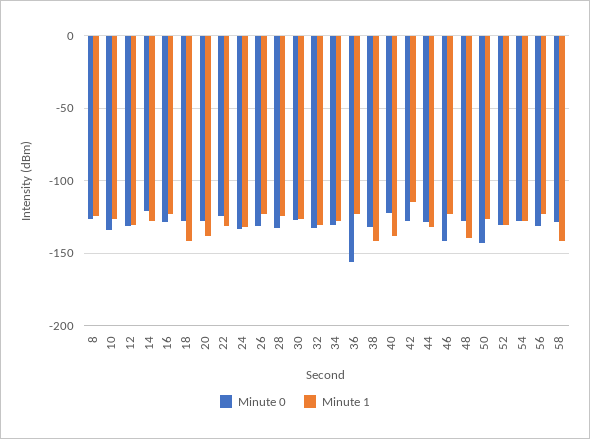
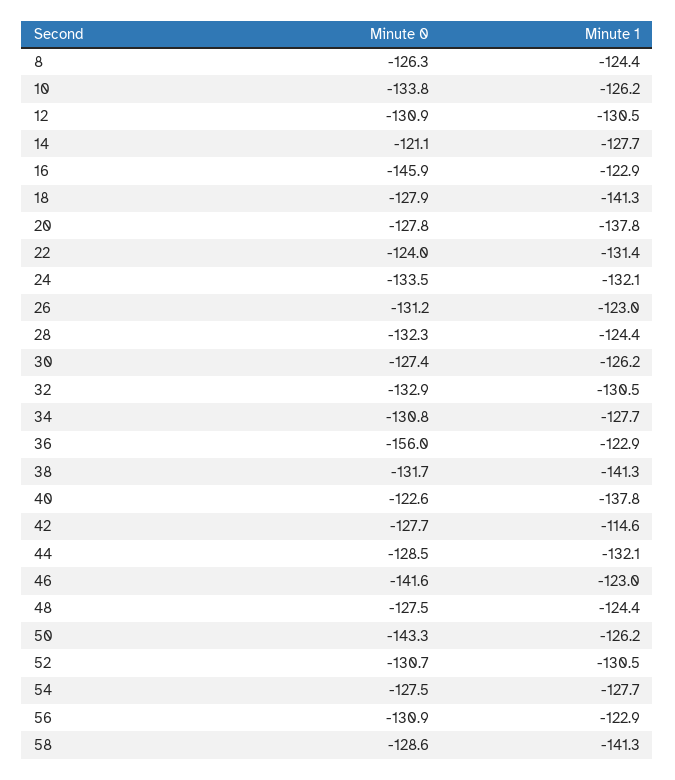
Minute 0, 16: -130 -> -145.9
Minute 1, 48: -140 -> -124.4

